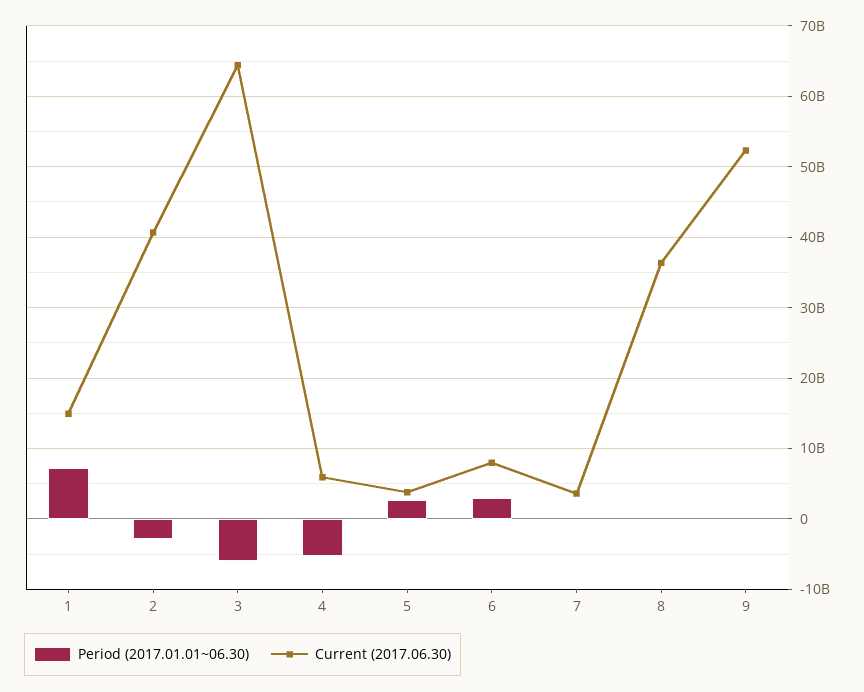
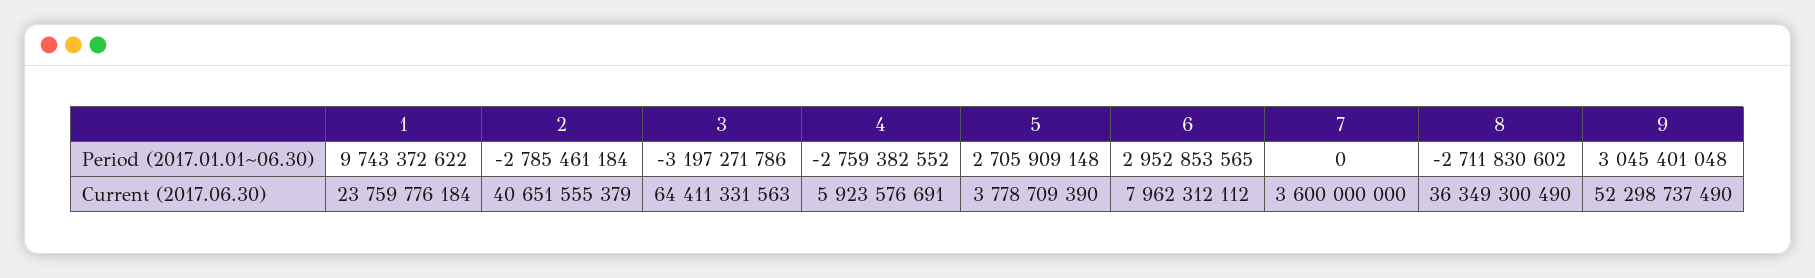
Period (2017.01.01~06.30), 1: 7000000000 -> 9743372622
Current (2017.06.30), 1: 15000000000 -> 23759776184
Period (2017.01.01~06.30), 3: -6000000000 -> -3197271786
Period (2017.01.01~06.30), 4: -5000000000 -> -2759382552
Period (2017.01.01~06.30), 8: 0 -> -2711830602
Period (2017.01.01~06.30), 9: 0 -> 3045401048

